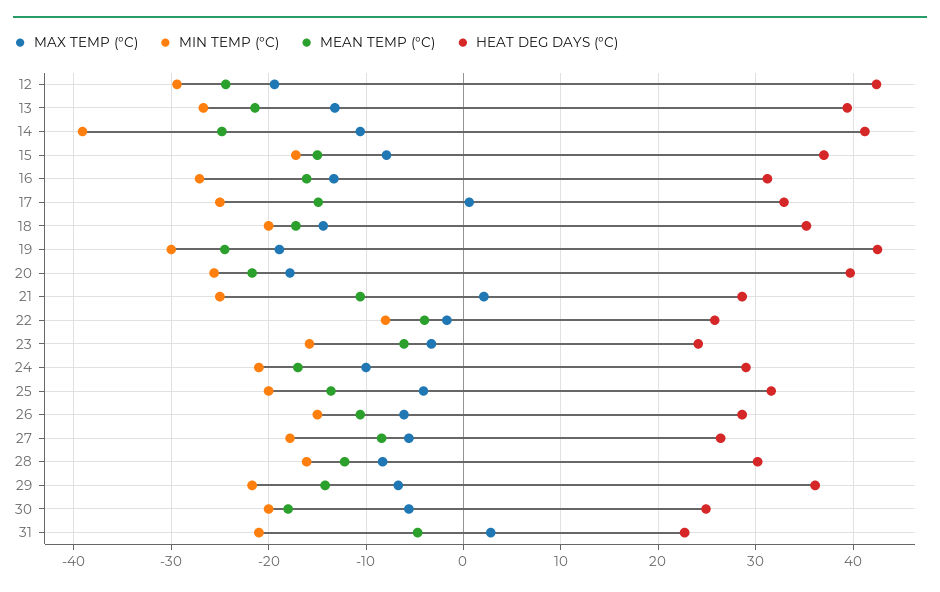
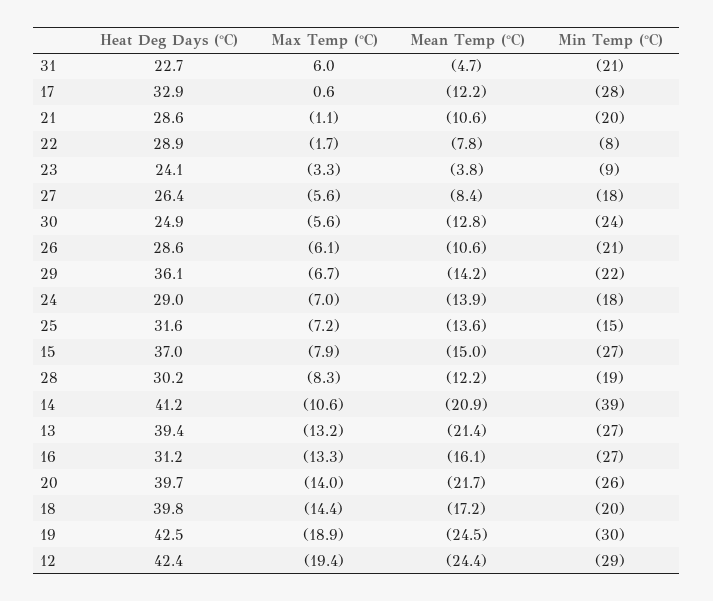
MEAN TEMP (°C), 14: -25 -> -20.9
MIN TEMP (°C), 15: -17 -> -27
MIN TEMP (°C), 17: -25 -> -28
MEAN TEMP (°C), 17: -15 -> -12.2
HEAT DEG DAYS (°C), 18: 35 -> 39.8
MAX TEMP (°C), 20: -18 -> -14
MAX TEMP (°C), 21: 2 -> -1.1
MIN TEMP (°C), 21: -25 -> -20
MEAN TEMP (°C), 22: -4 -> -7.8
HEAT DEG DAYS (°C), 22: 26 -> 28.9
MIN TEMP (°C), 23: -16 -> -9
MEAN TEMP (°C), 23: -6 -> -3.8
MAX TEMP (°C), 24: -10 -> -7
MIN TEMP (°C), 24: -21 -> -18
MEAN TEMP (°C), 24: -17 -> -13.9
MAX TEMP (°C), 25: -4 -> -7.2
MIN TEMP (°C), 25: -20 -> -15
MIN TEMP (°C), 26: -15 -> -21
MIN TEMP (°C), 28: -16 -> -19
MIN TEMP (°C), 30: -20 -> -24
MEAN TEMP (°C), 30: -18 -> -12.8
MAX TEMP (°C), 31: 3 -> 6

